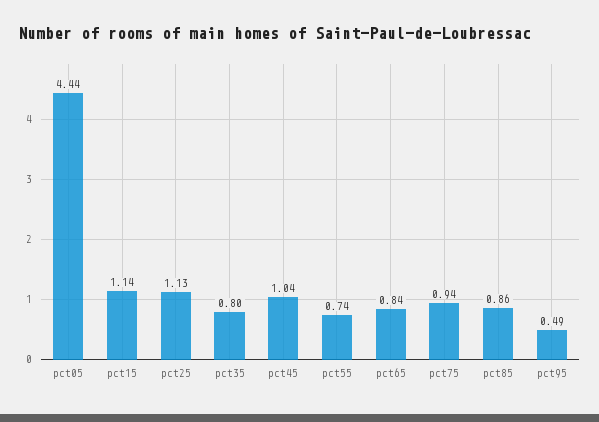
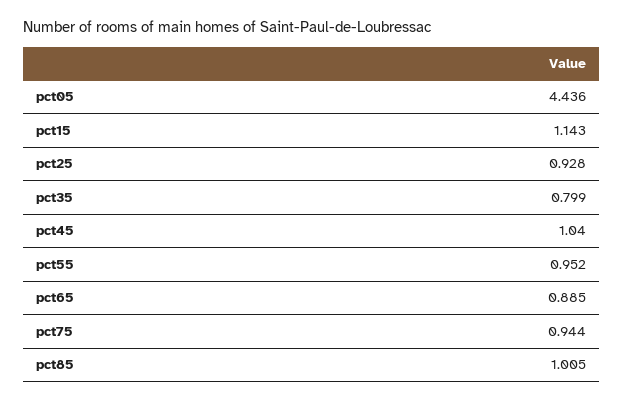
pct25: 1.13 -> 0.928
pct55: 0.74 -> 0.952
pct65: 0.84 -> 0.885
pct85: 0.86 -> 1.005
pct95: 0.49 -> none

